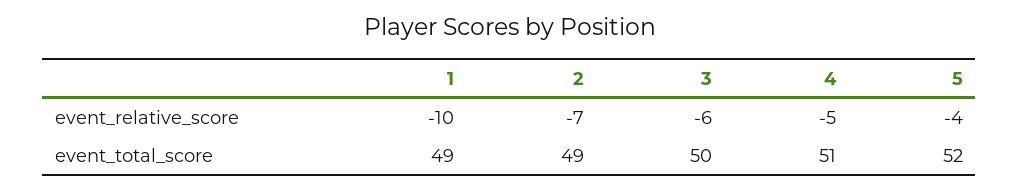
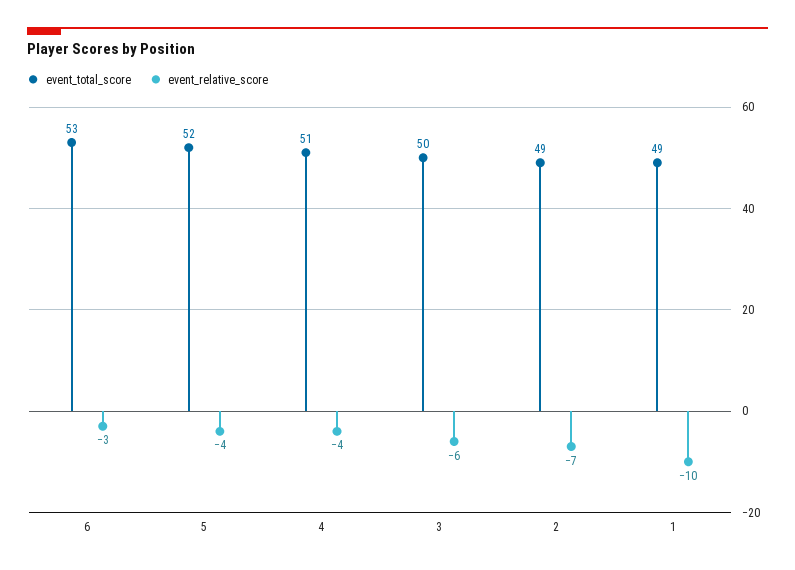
event_relative_score, 4: -5 -> -4
event_total_score, 6: none -> 53
event_relative_score, 6: none -> -3

